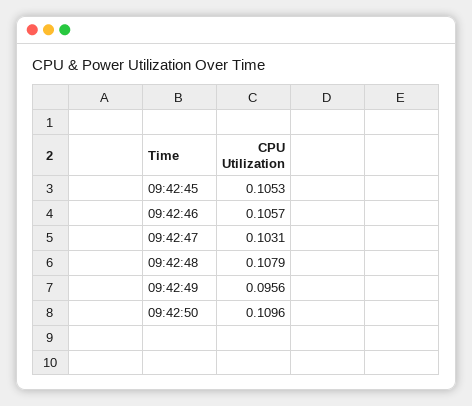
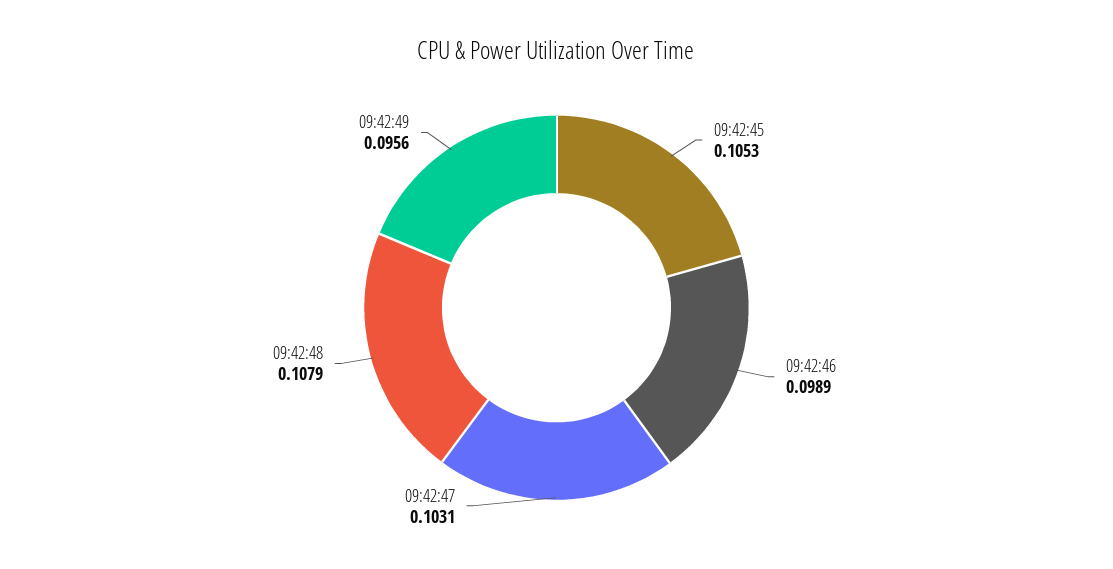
09:42:46: 0.1057 -> 0.0989
09:42:50: 0.1096 -> none

